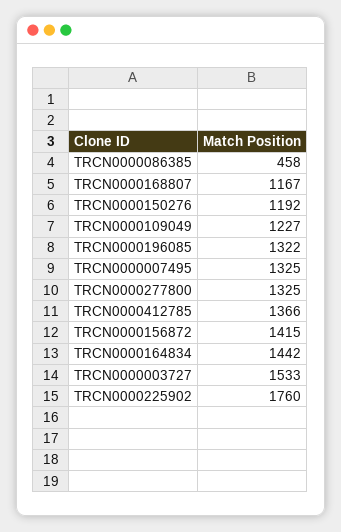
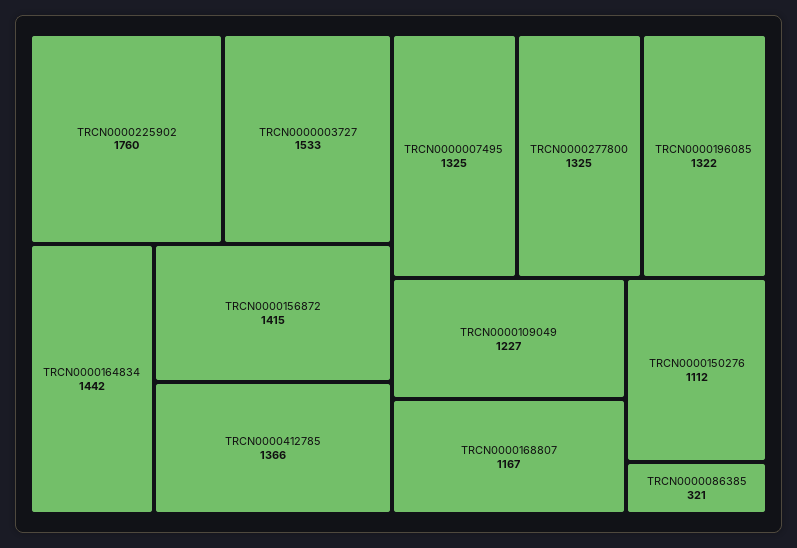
TRCN0000086385: 458 -> 321
TRCN0000150276: 1192 -> 1112

